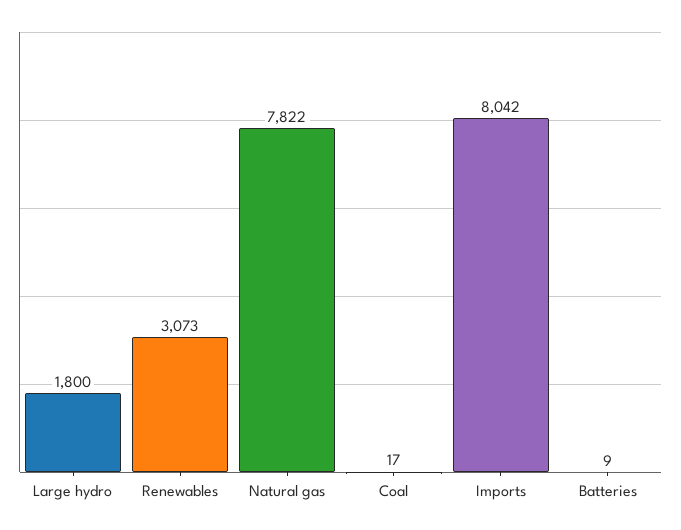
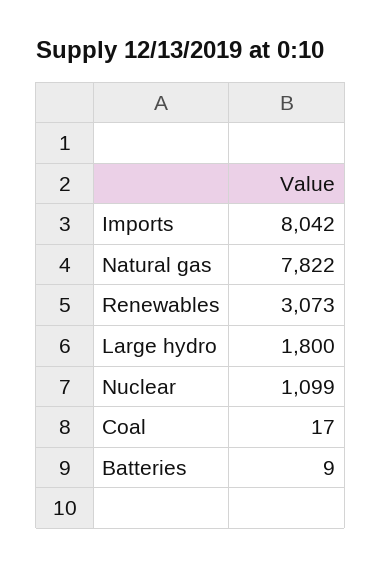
Nuclear: none -> 1099

